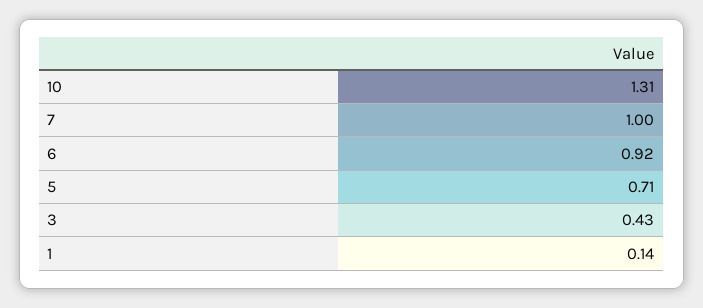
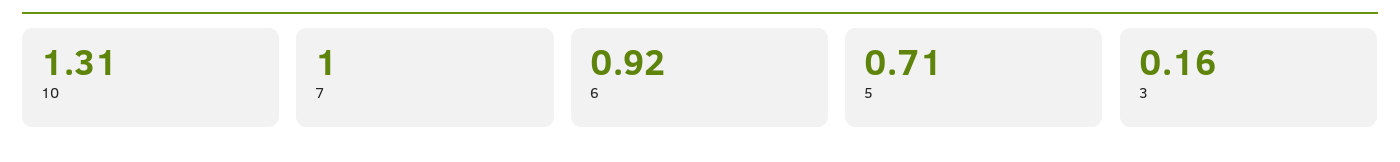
3: 0.43 -> 0.16
1: 0.14 -> none

